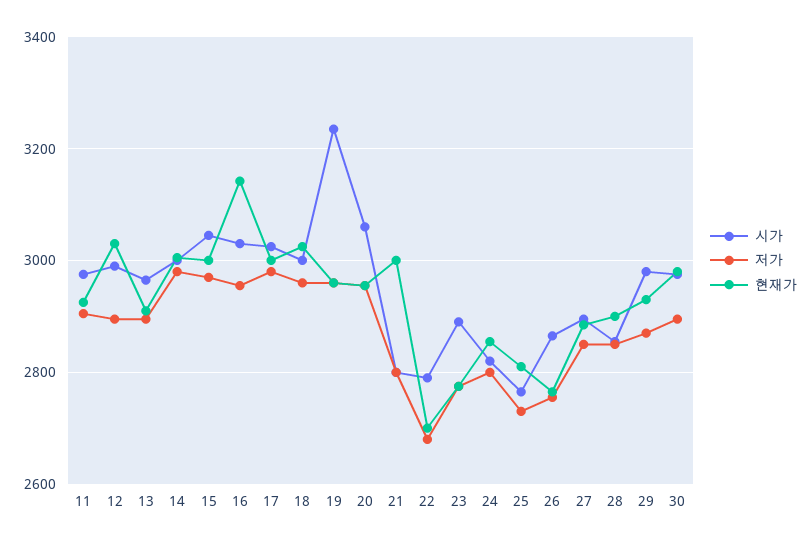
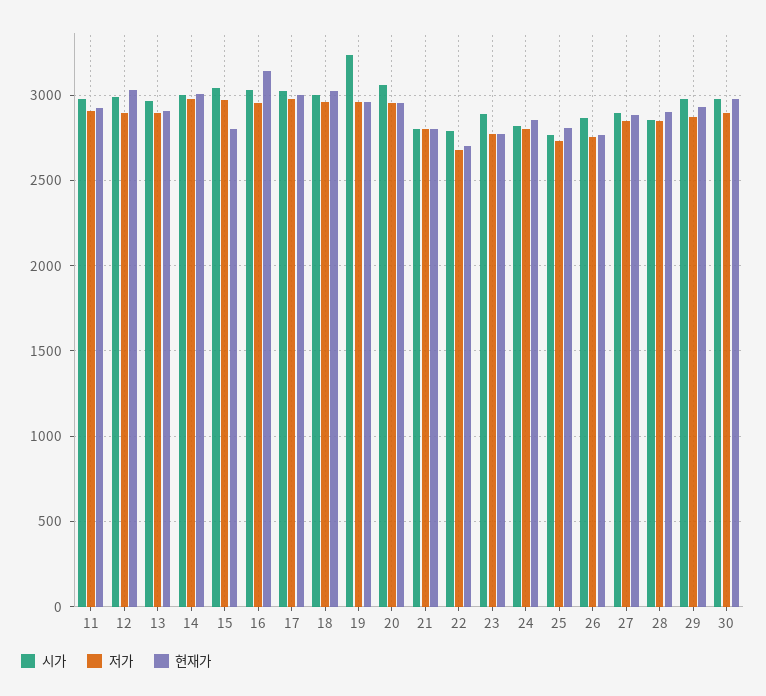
현재가, 15: 3000 -> 2800
현재가, 21: 3000 -> 2800

